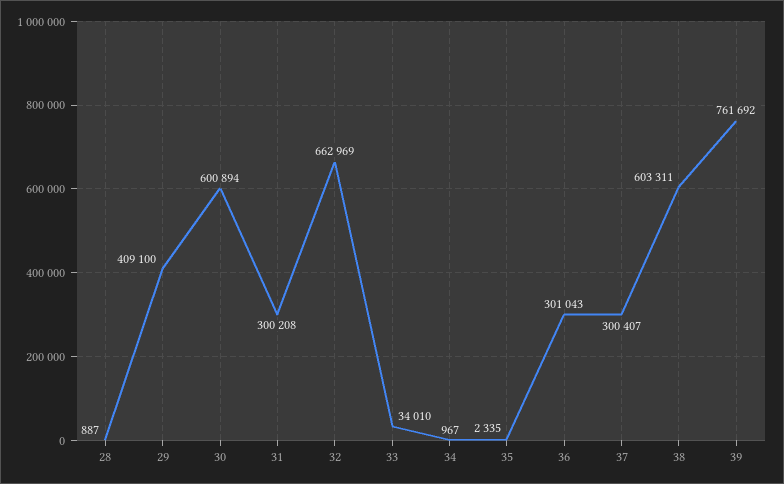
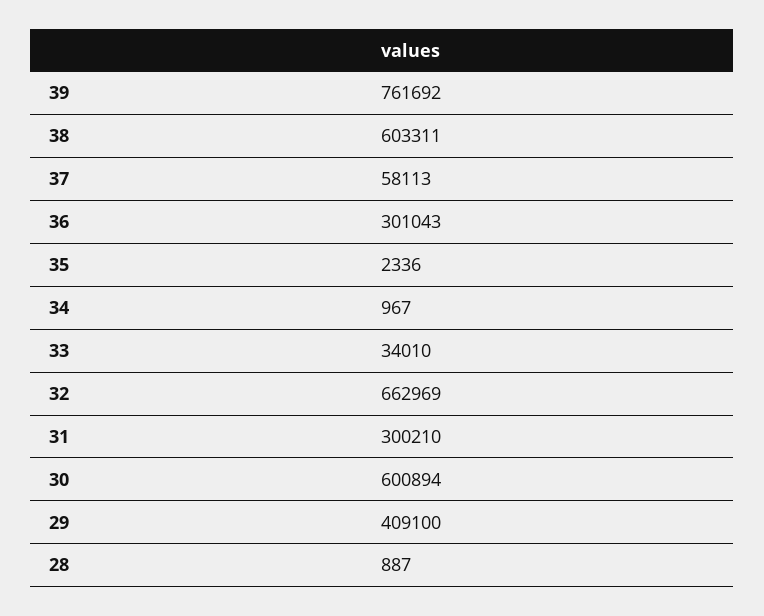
31: 300208 -> 300210
35: 2335 -> 2336
37: 300407 -> 58113

